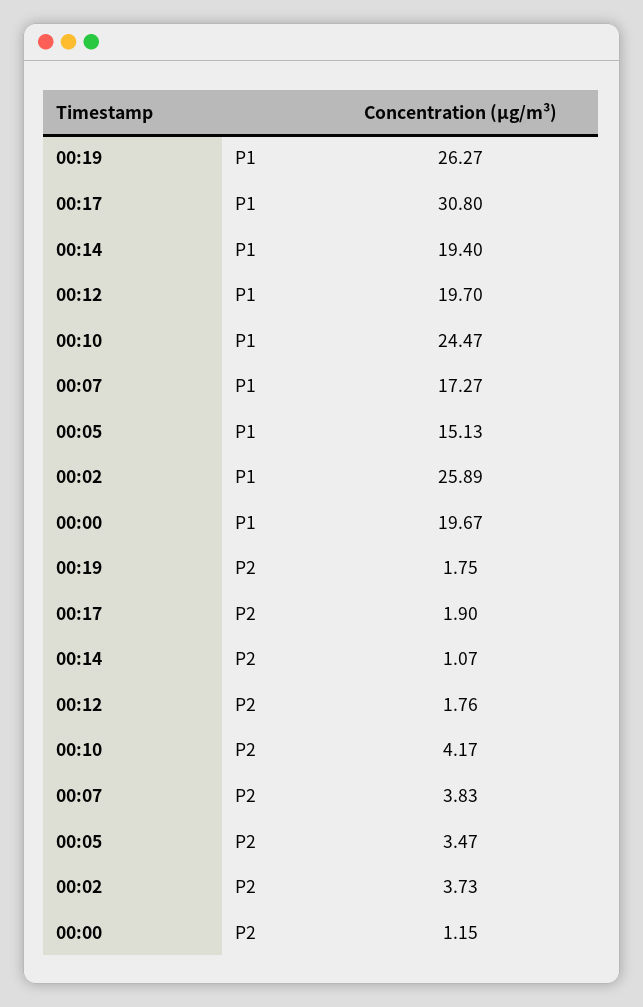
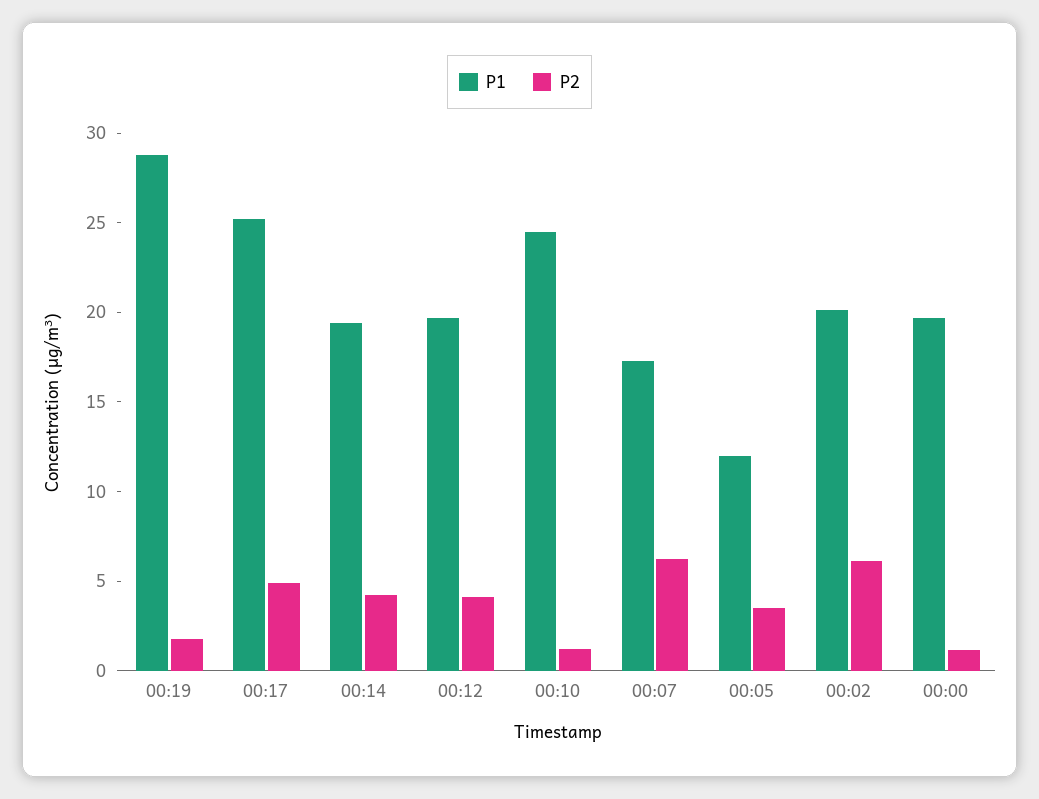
P1, 00:19: 26.27 -> 29
P1, 00:17: 30.8 -> 25
P1, 00:05: 15.13 -> 12
P1, 00:02: 25.89 -> 20
P2, 00:17: 1.9 -> 5
P2, 00:14: 1.07 -> 4
P2, 00:12: 1.76 -> 4
P2, 00:10: 4.17 -> 1
P2, 00:07: 3.83 -> 6
P2, 00:02: 3.73 -> 6

